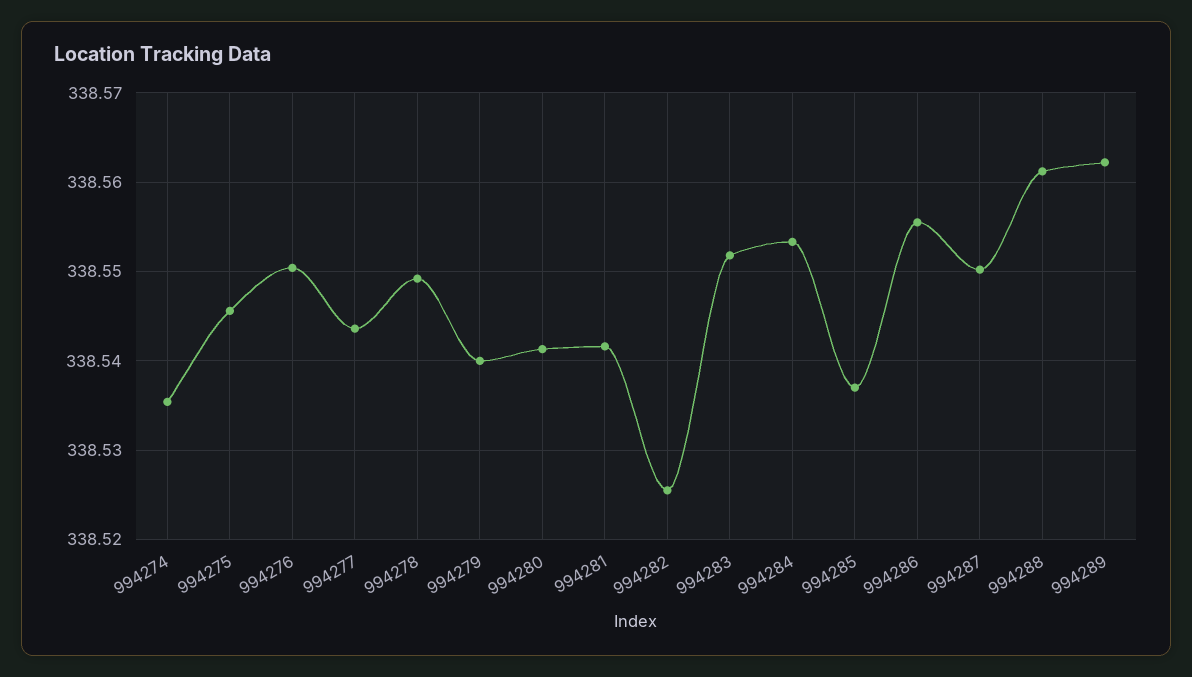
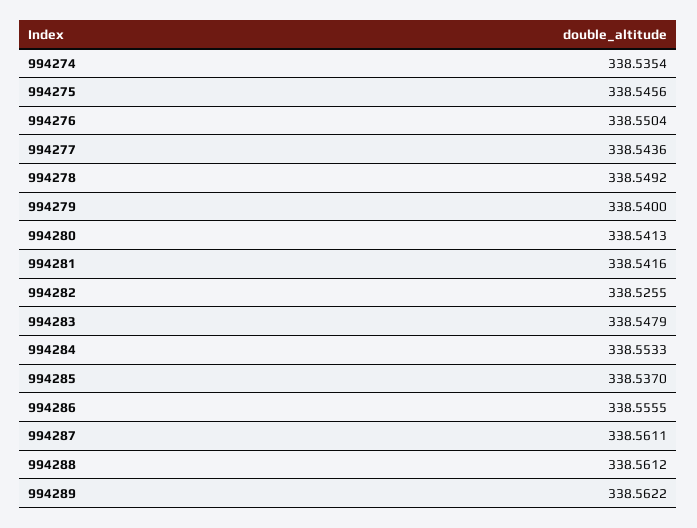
994283: 338.552 -> 338.5479
994287: 338.55 -> 338.5611

